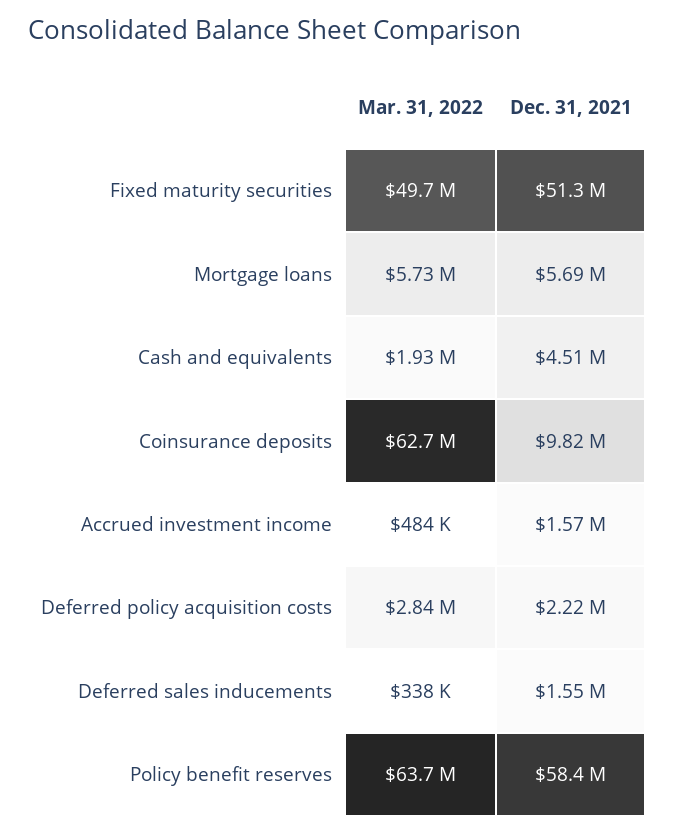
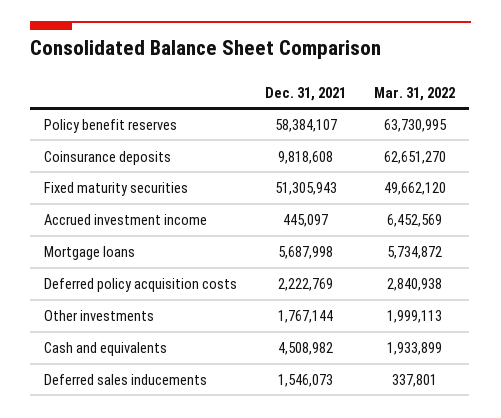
Mar. 31, 2022, Accrued investment income: 484000 -> 6452569
Dec. 31, 2021, Accrued investment income: 1570000 -> 445097
Dec. 31, 2021, Other investments: none -> 1767144
Mar. 31, 2022, Other investments: none -> 1999113

